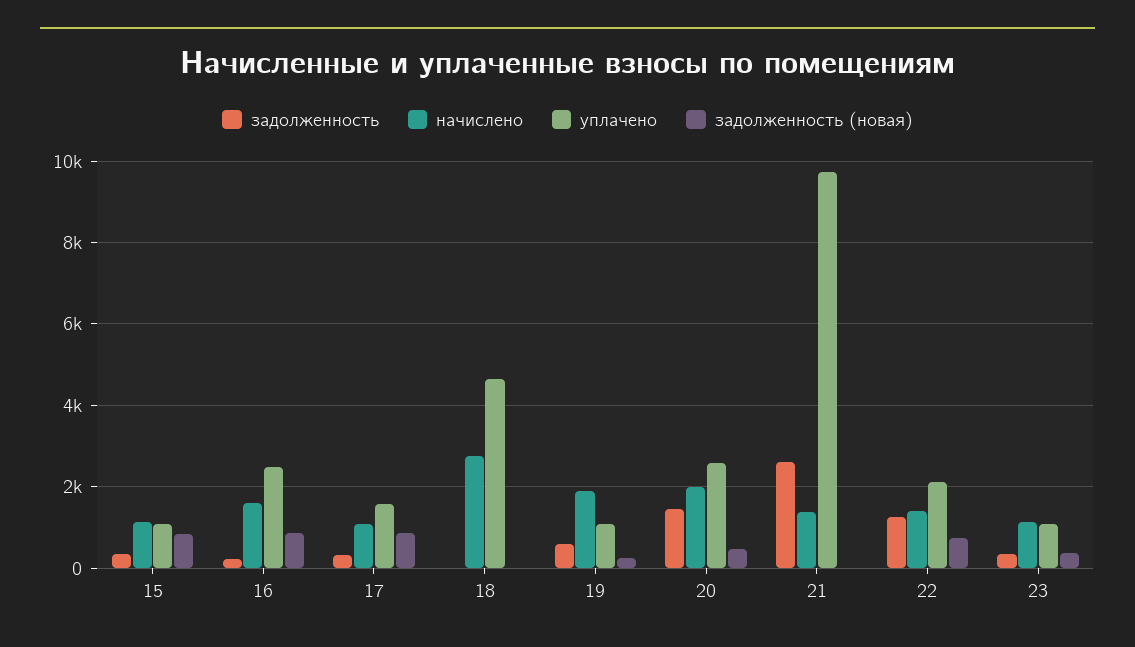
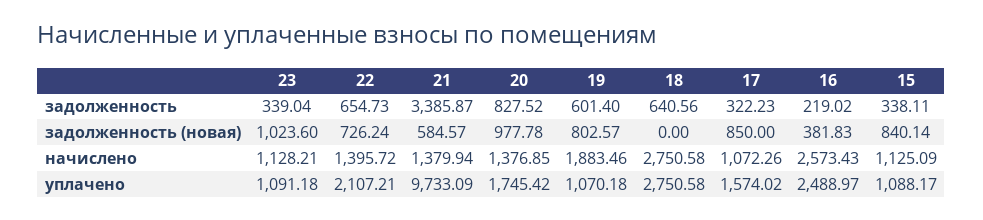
начислено, 16: 1600 -> 2573.43
задолженность (новая), 16: 800 -> 381.83
задолженность, 18: 0 -> 640.56
уплачено, 18: 4600 -> 2750.58
задолженность (новая), 19: 200 -> 802.57
задолженность, 20: 1400 -> 827.52
начислено, 20: 2000 -> 1376.85
уплачено, 20: 2600 -> 1745.42
задолженность (новая), 20: 400 -> 977.78
задолженность, 21: 2600 -> 3385.87
задолженность (новая), 21: 0 -> 584.57
задолженность, 22: 1200 -> 654.73
задолженность (новая), 23: 400 -> 1023.6

